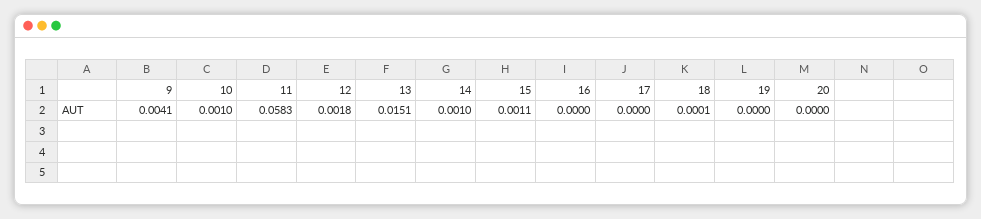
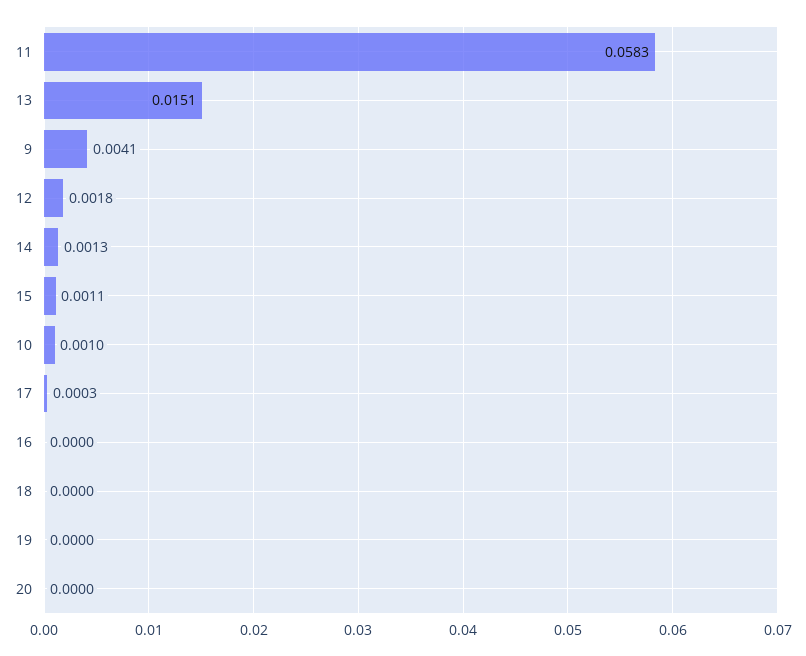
14: 0.001 -> 0.0013
17: 0 -> 0.0003
18: 0.0001 -> 0

